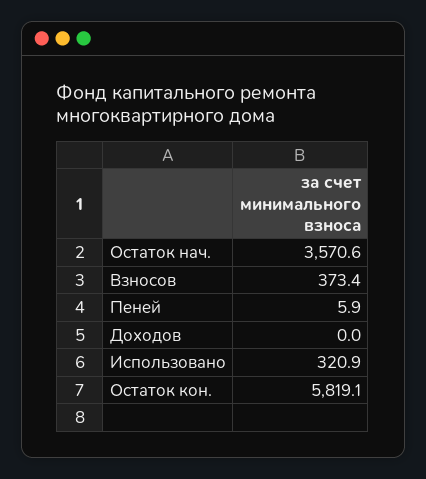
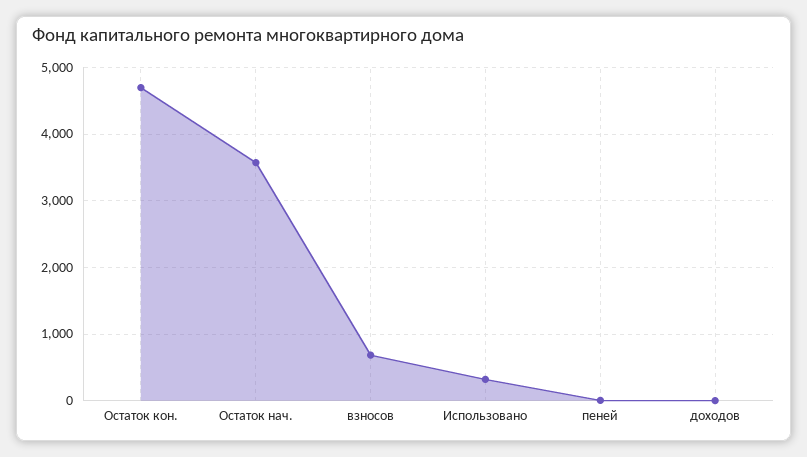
Взносов: 373.4 -> 700
Остаток кон.: 5819.1 -> 4700

